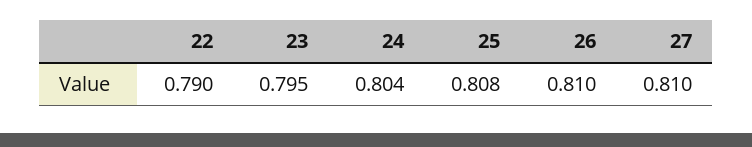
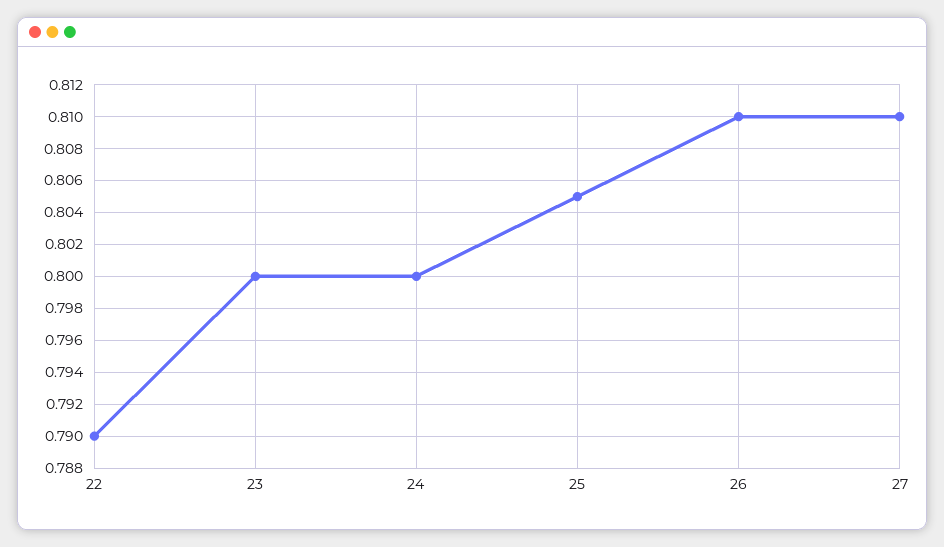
23: 0.795 -> 0.8
24: 0.804 -> 0.8
25: 0.808 -> 0.805

